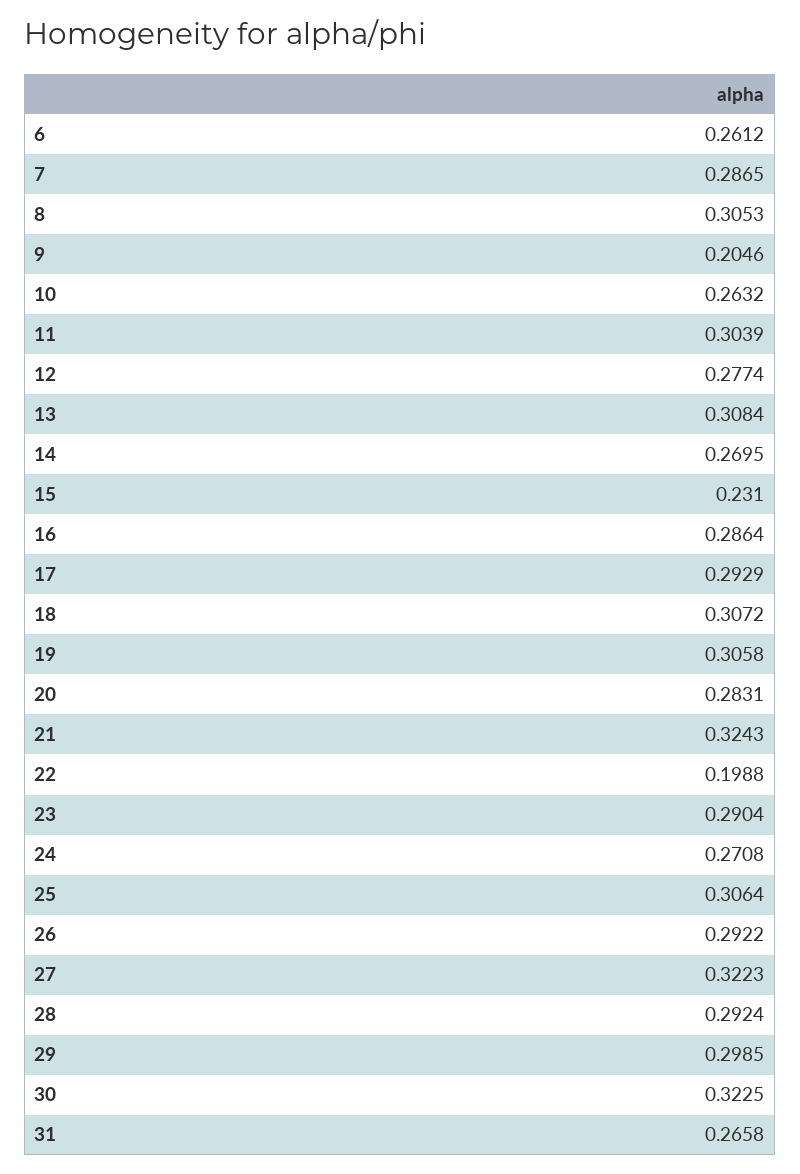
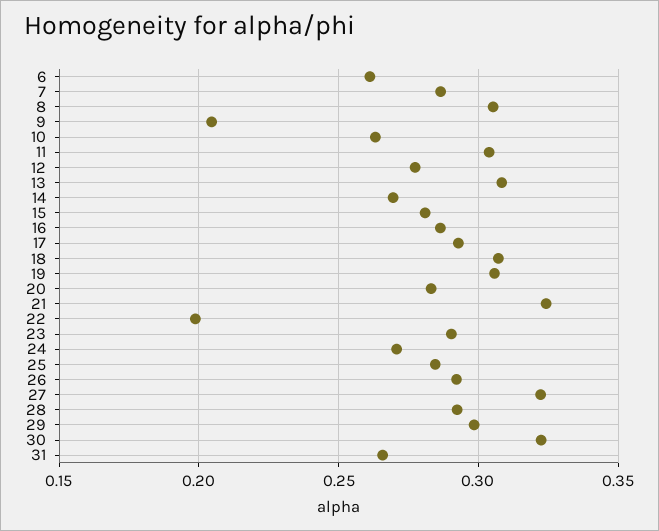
15: 0.231 -> 0.28
25: 0.3064 -> 0.285

